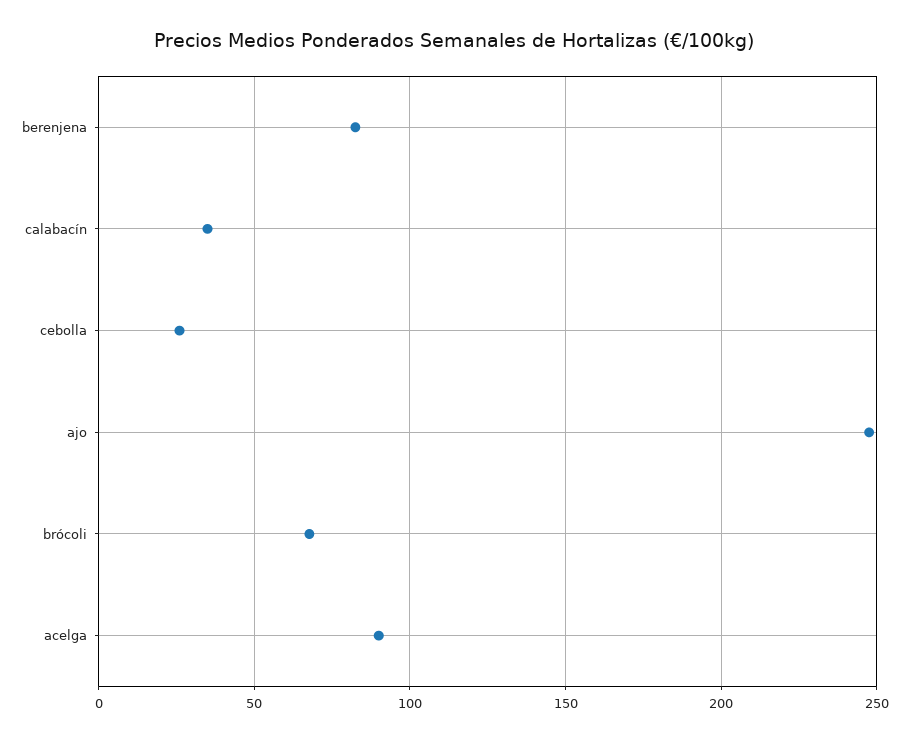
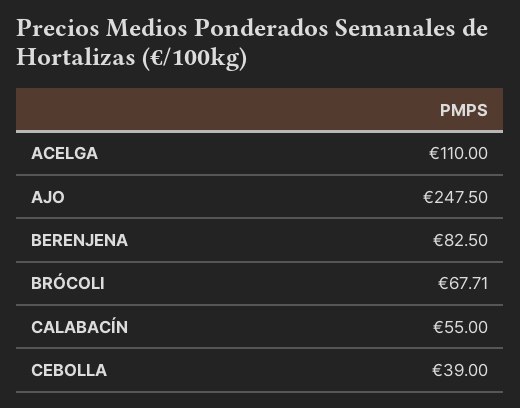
calabacín: 35 -> 55
cebolla: 25 -> 39
acelga: 90 -> 110

